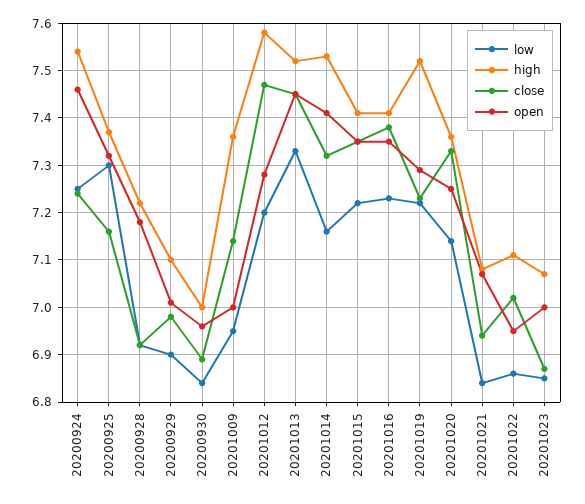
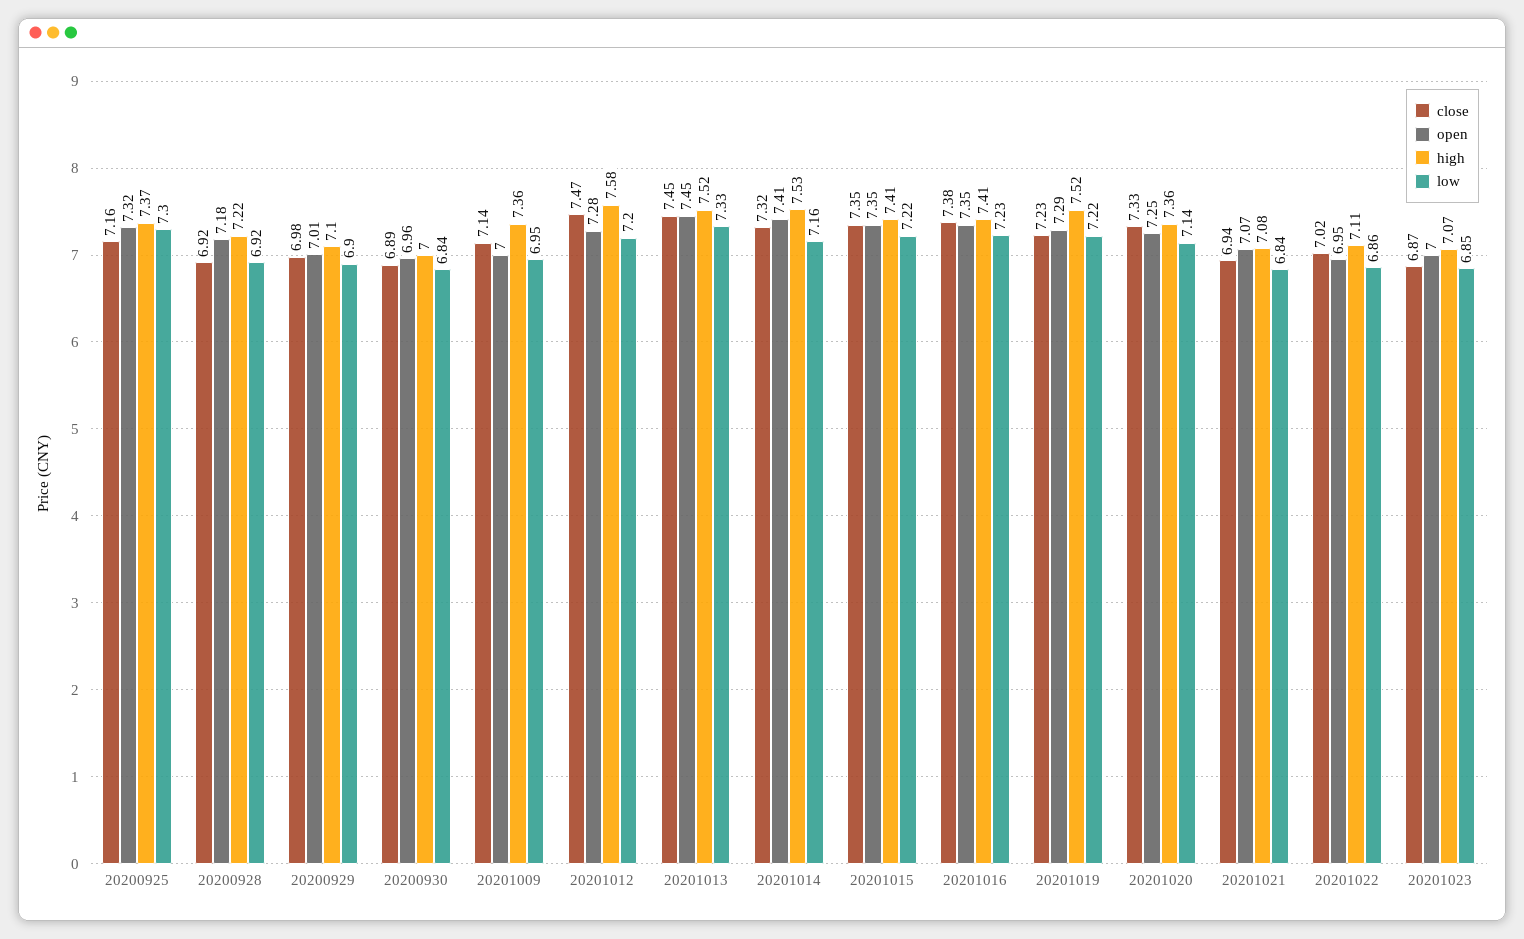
low, 20200924: 7.25 -> none
high, 20200924: 7.55 -> none
close, 20200924: 7.25 -> none
open, 20200924: 7.45 -> none

